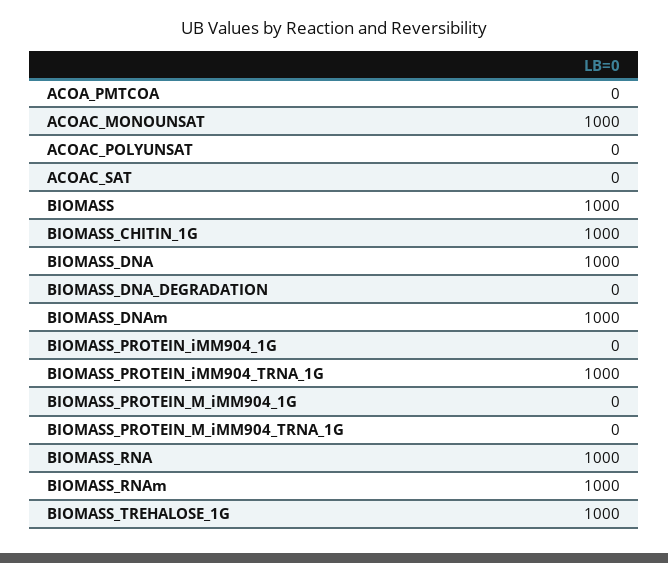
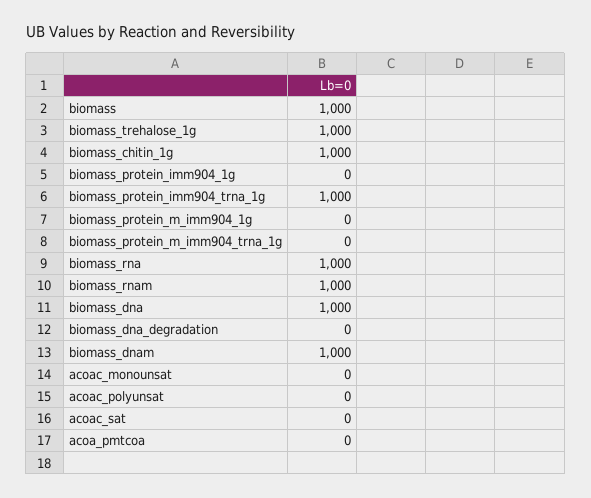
ACOAC_MONOUNSAT: 1000 -> 0

